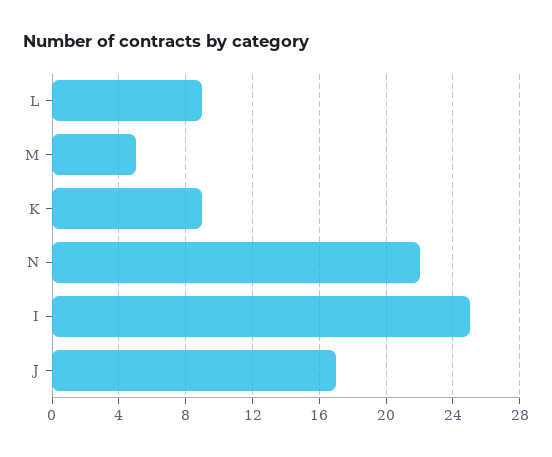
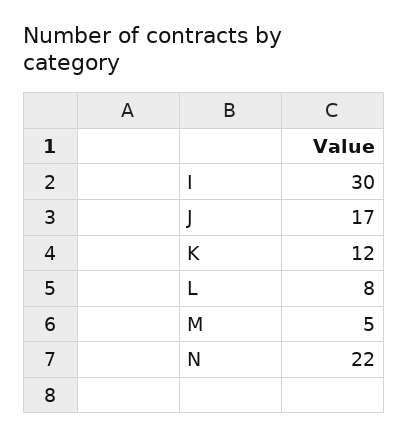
L: 9 -> 8
K: 9 -> 12
I: 25 -> 30

